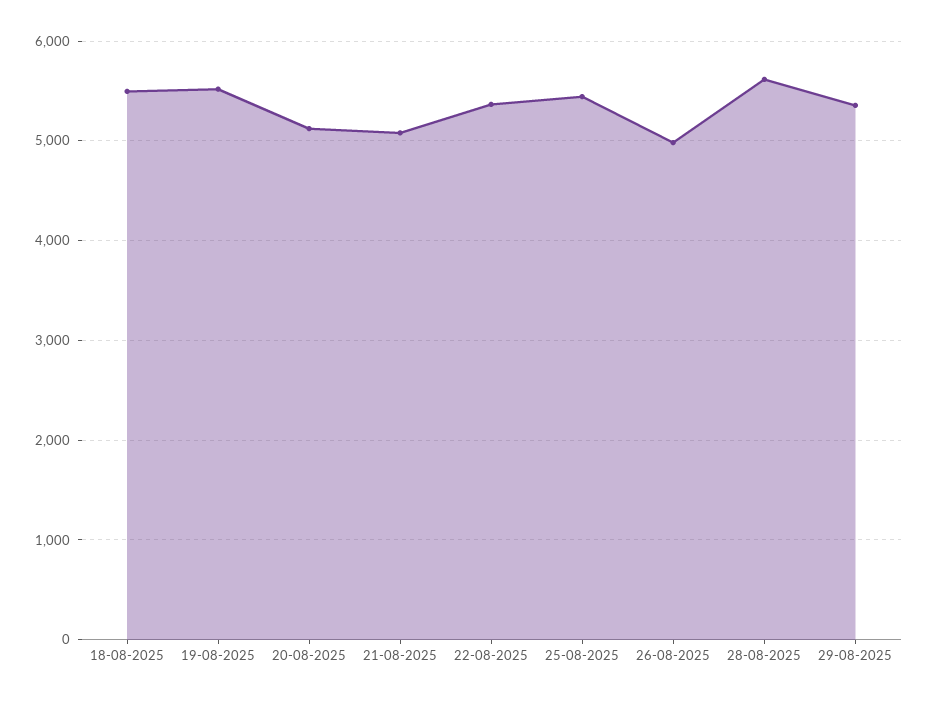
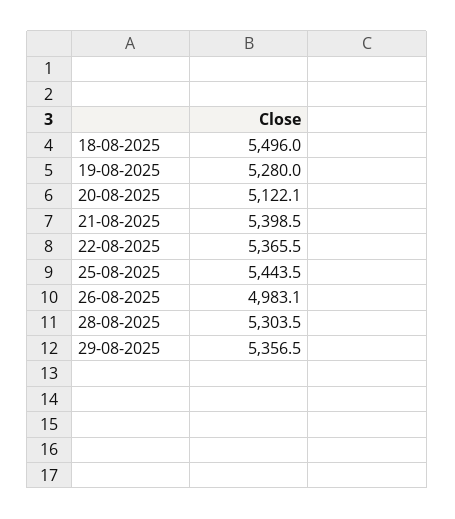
19-08-2025: 5500 -> 5280
21-08-2025: 5100 -> 5398.5
28-08-2025: 5600 -> 5303.5

